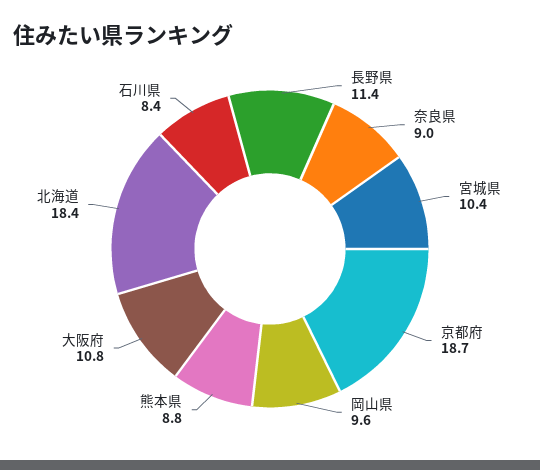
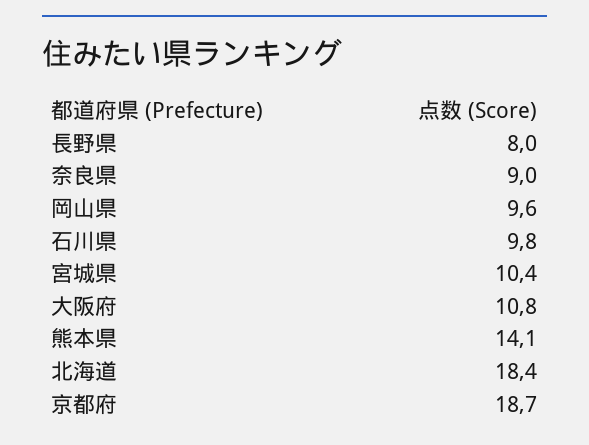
長野県: 11.4 -> 8
熊本県: 8.8 -> 14.1
石川県: 8.4 -> 9.8

